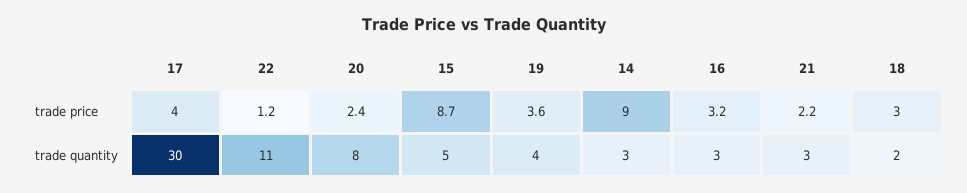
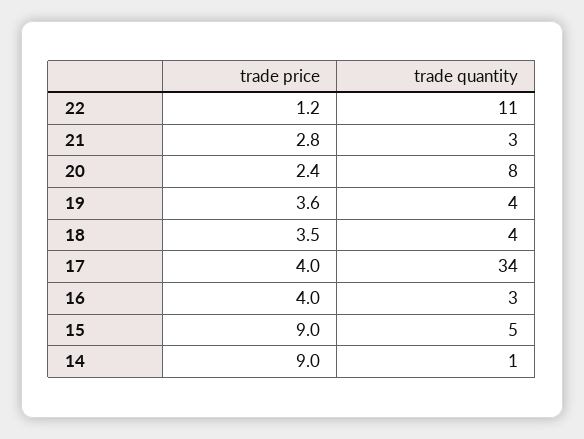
15, trade price: 8.7 -> 9
16, trade price: 3.2 -> 4
21, trade price: 2.2 -> 2.8
18, trade price: 3 -> 3.5
17, trade quantity: 30 -> 34
14, trade quantity: 3 -> 1
18, trade quantity: 2 -> 4

